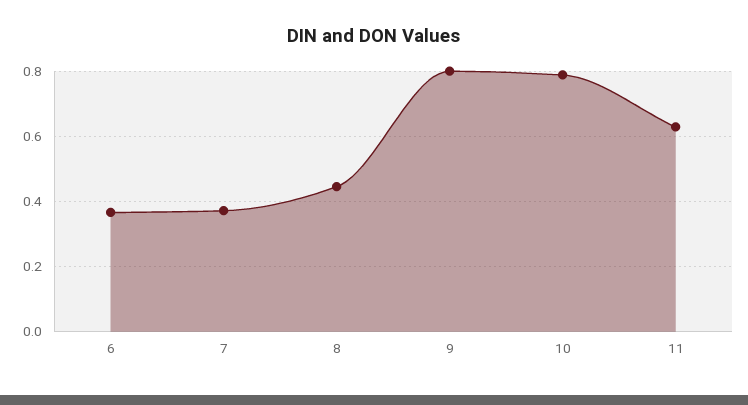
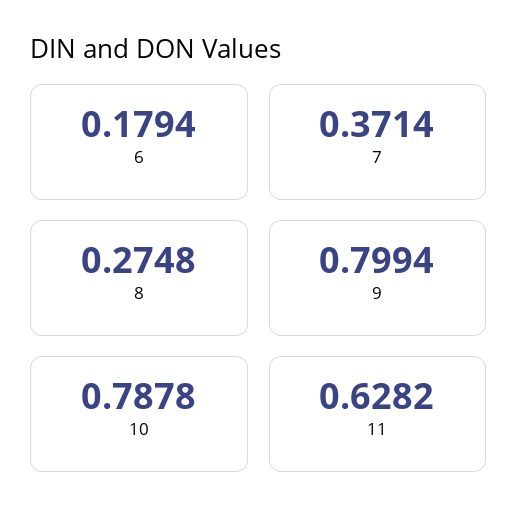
6: 0.36 -> 0.1794
8: 0.44 -> 0.2748

